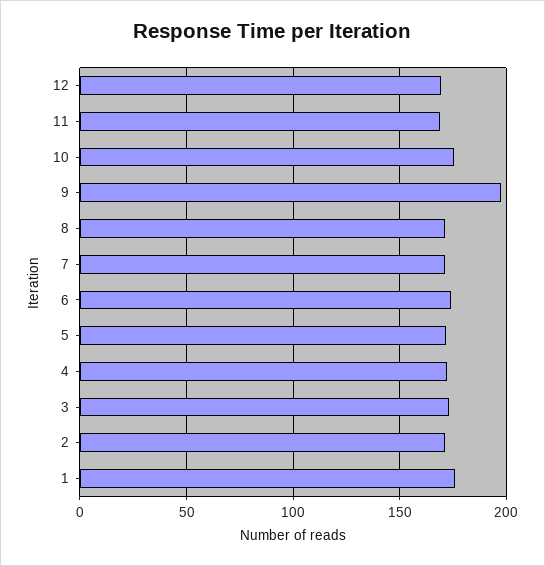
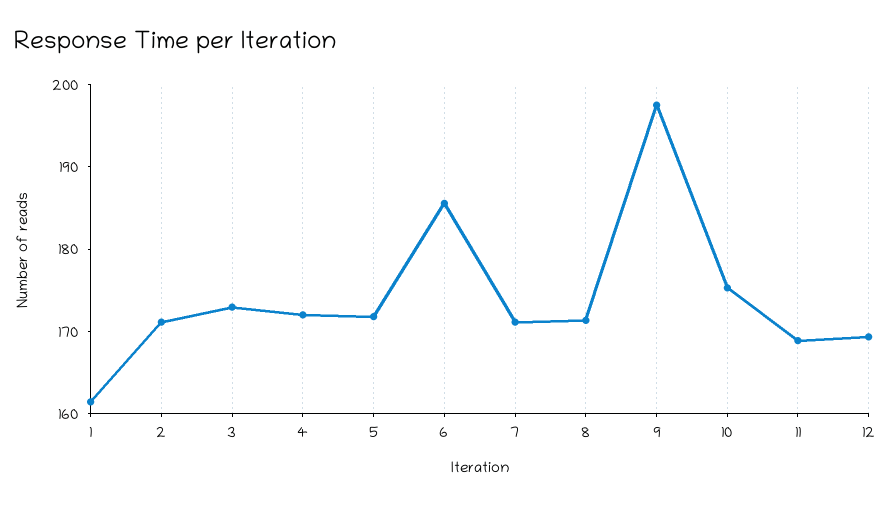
6: 175 -> 186
1: 175 -> 162

